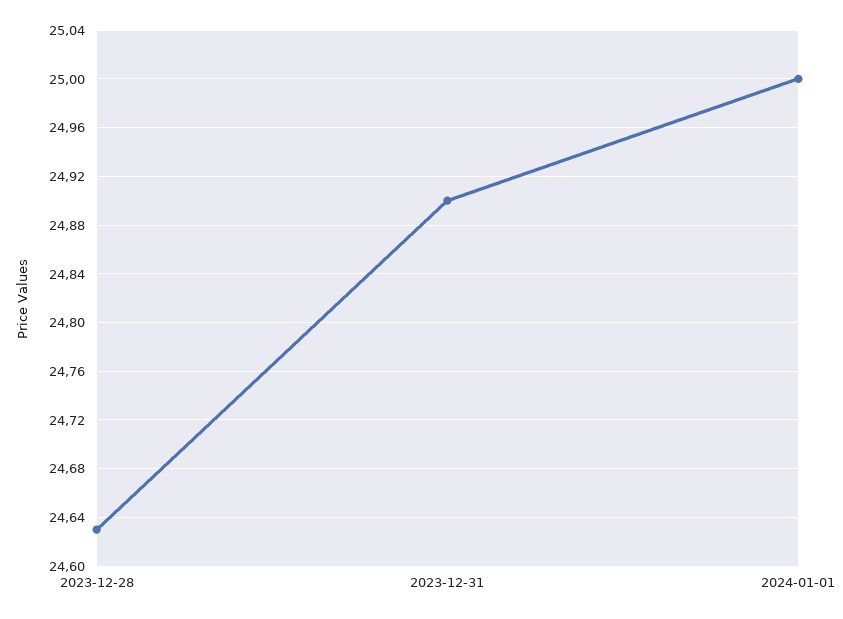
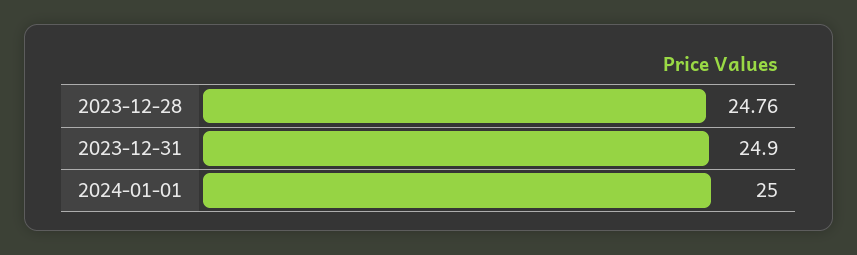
2023-12-28: 24.63 -> 24.76

